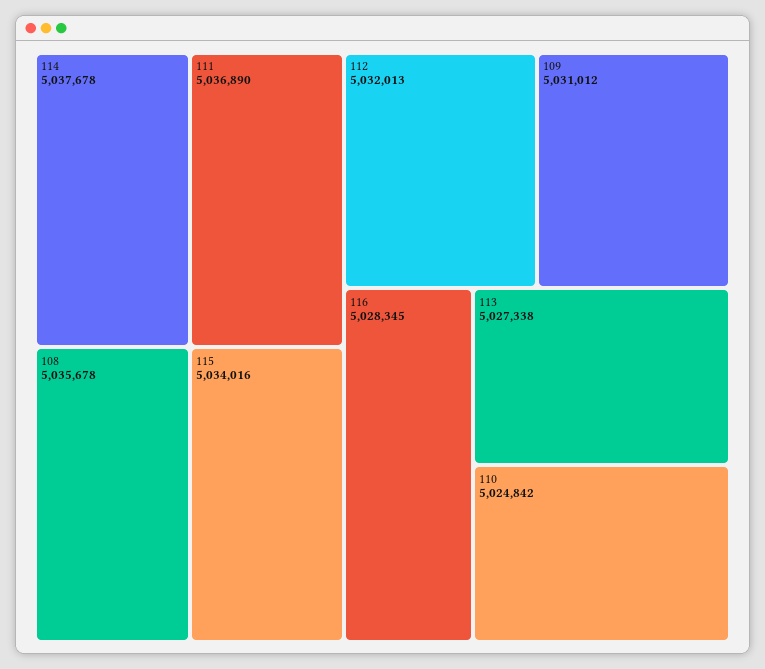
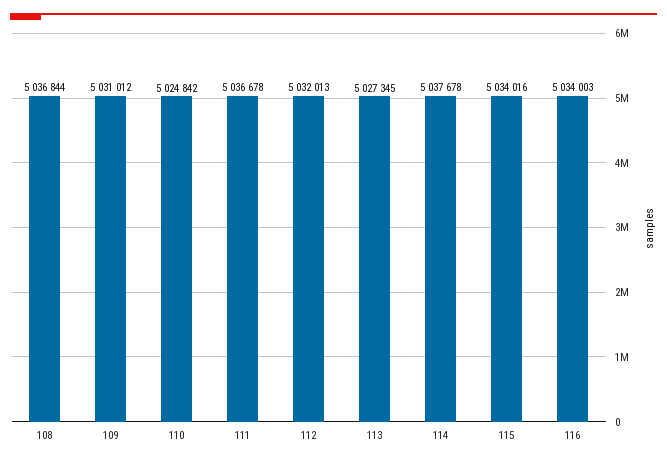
111: 5036890 -> 5036678
108: 5035678 -> 5036844
116: 5028345 -> 5034003
113: 5027338 -> 5027345

